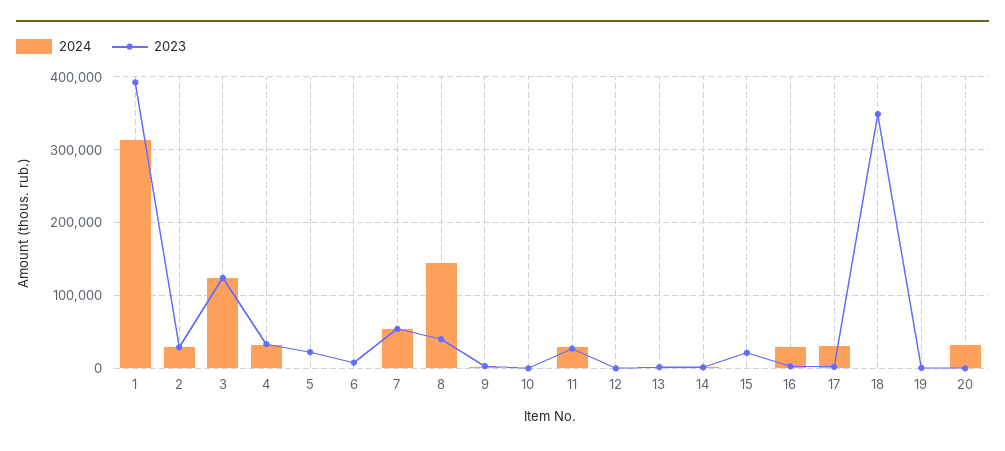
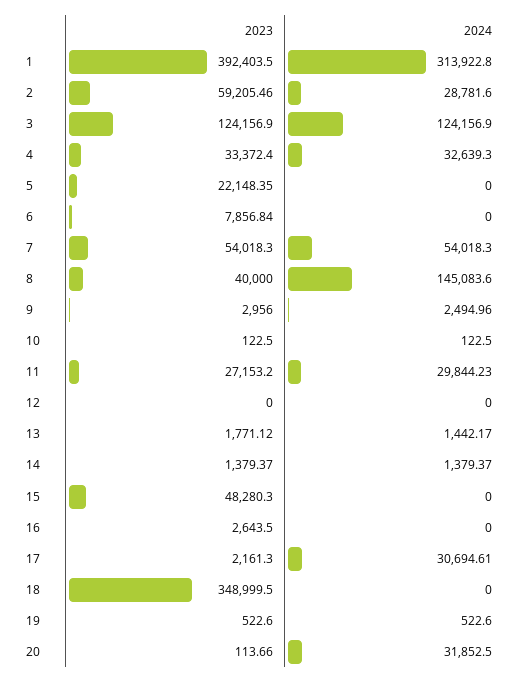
2023, 2: 30000 -> 59205.46
2023, 15: 20000 -> 48280.3
2024, 16: 30000 -> 0

